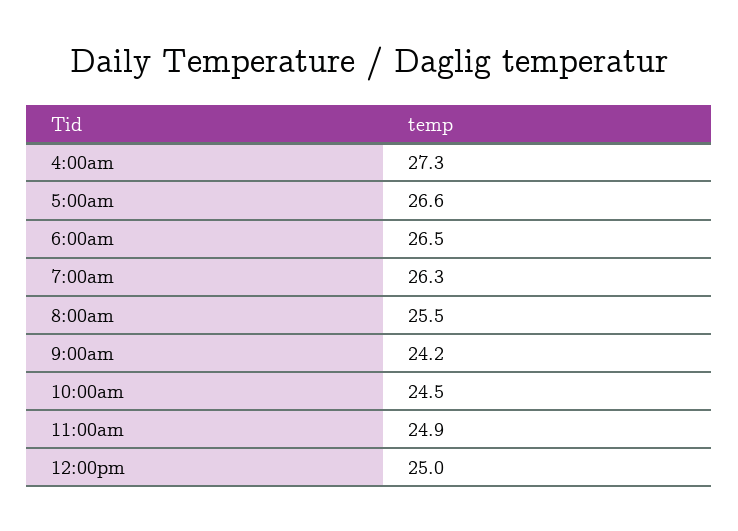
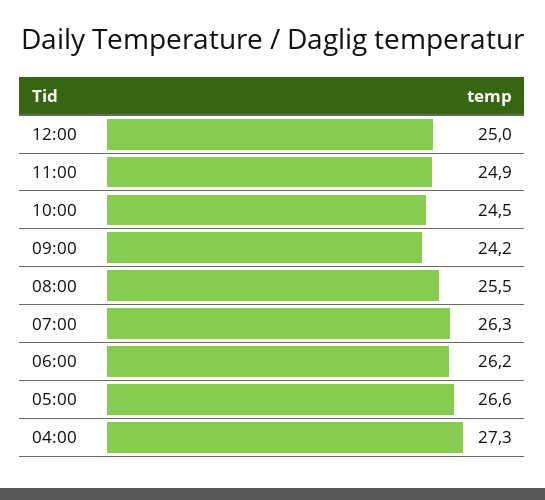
6:00am: 26.5 -> 26.2

